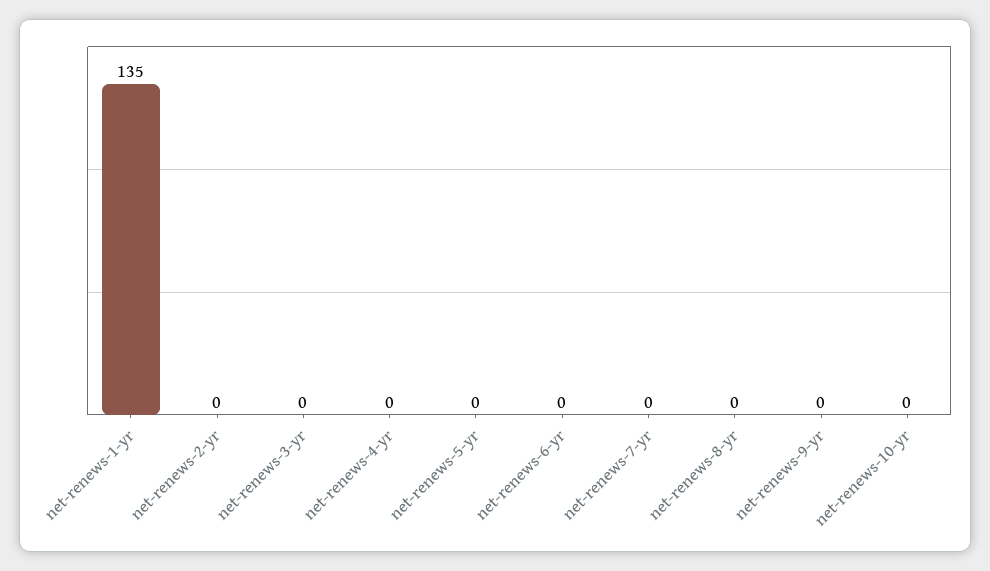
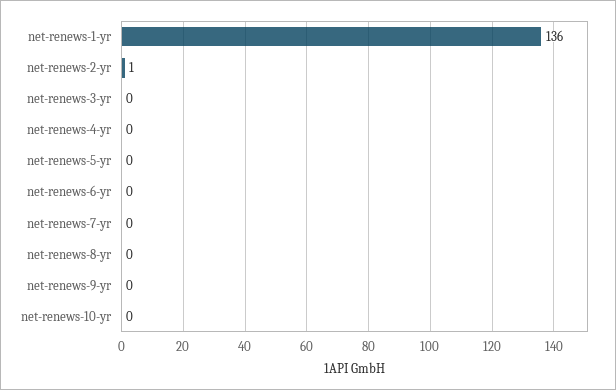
net-renews-1-yr: 135 -> 136
net-renews-2-yr: 0 -> 1

